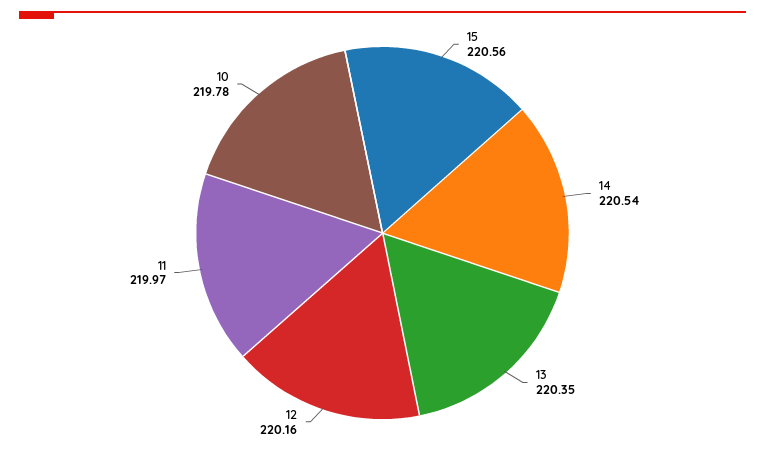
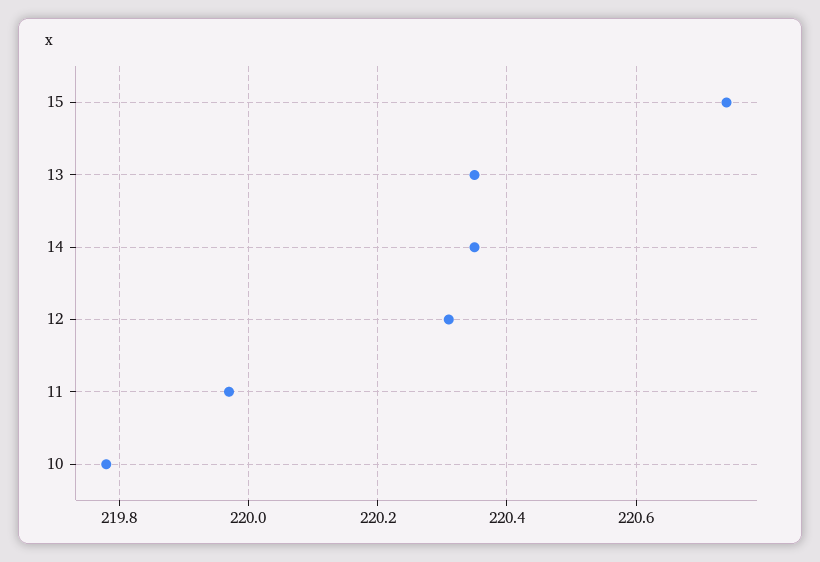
15: 220.56 -> 220.75
14: 220.54 -> 220.35
12: 220.16 -> 220.3

